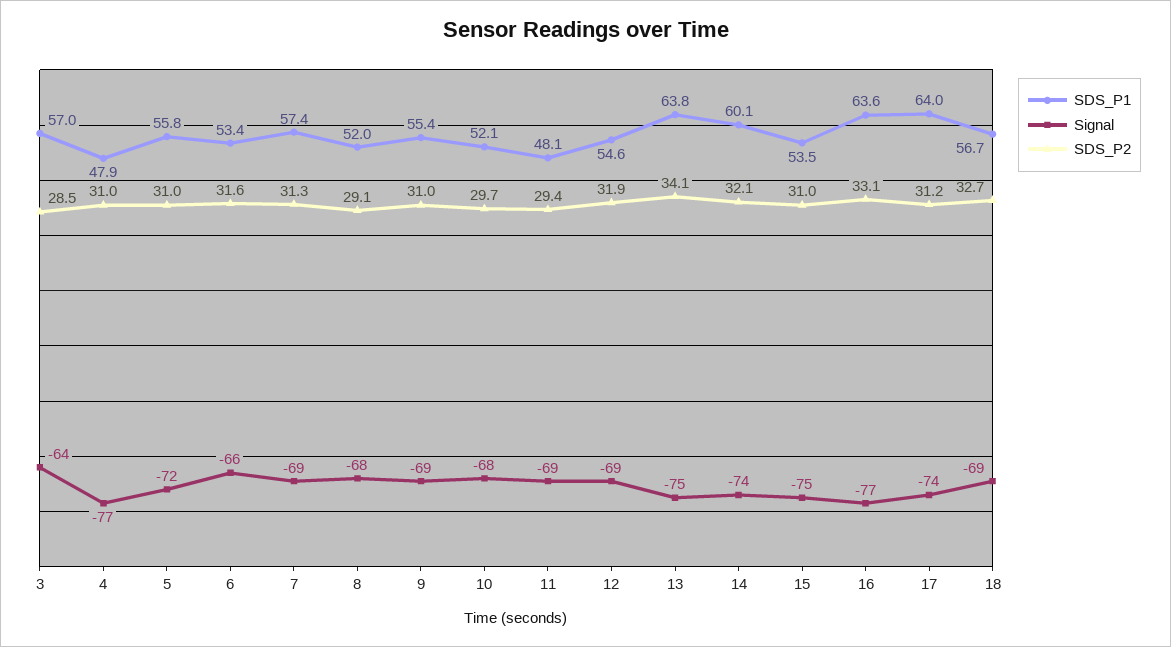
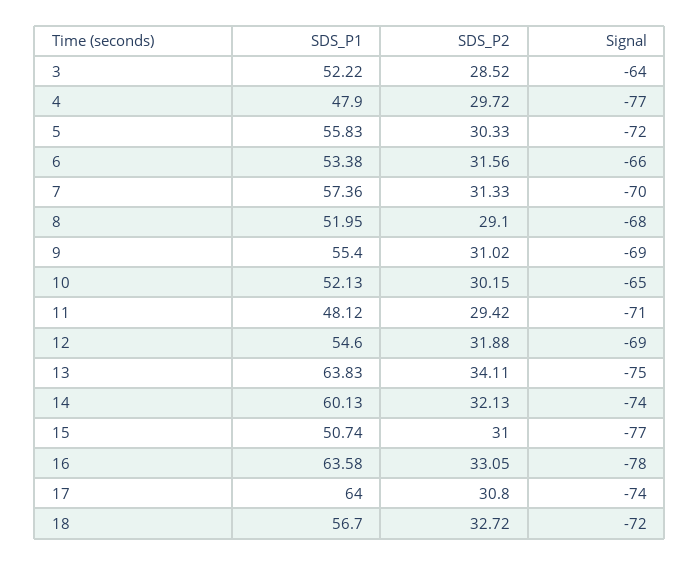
SDS_P1, 3: 57 -> 52.22
SDS_P2, 4: 31 -> 29.72
SDS_P2, 5: 31 -> 30.33
Signal, 7: -69 -> -70
Signal, 10: -68 -> -65
SDS_P2, 10: 29.7 -> 30.15
Signal, 11: -69 -> -71
SDS_P1, 15: 53.5 -> 50.74
Signal, 15: -75 -> -77
Signal, 16: -77 -> -78
SDS_P2, 17: 31.2 -> 30.8
Signal, 18: -69 -> -72

